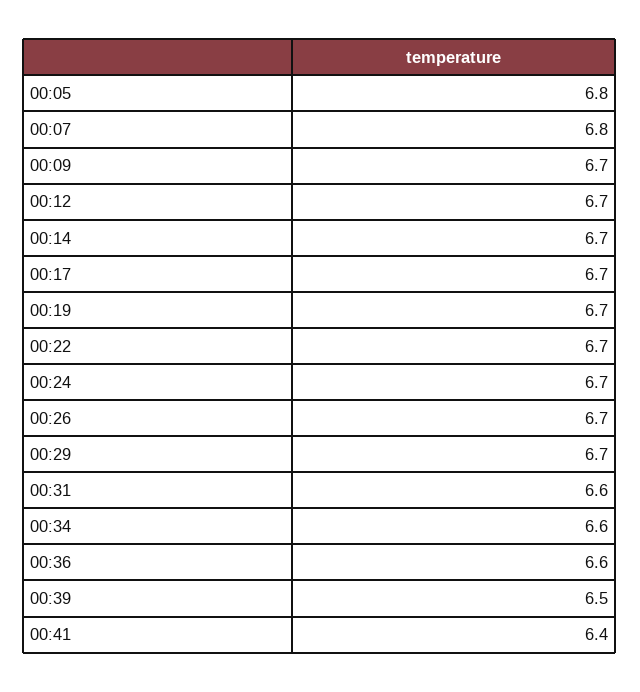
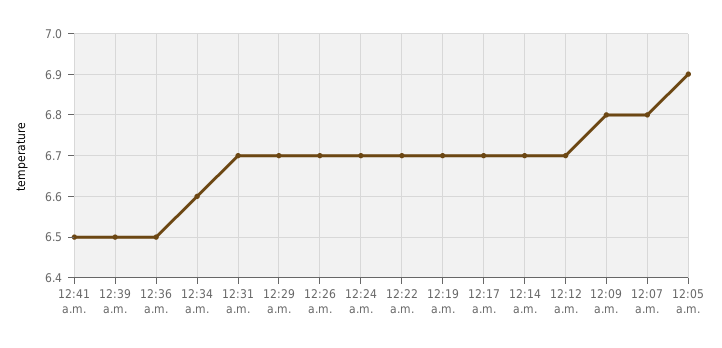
00:05: 6.8 -> 6.9
00:09: 6.7 -> 6.8
00:31: 6.6 -> 6.7
00:36: 6.6 -> 6.5
00:41: 6.4 -> 6.5

